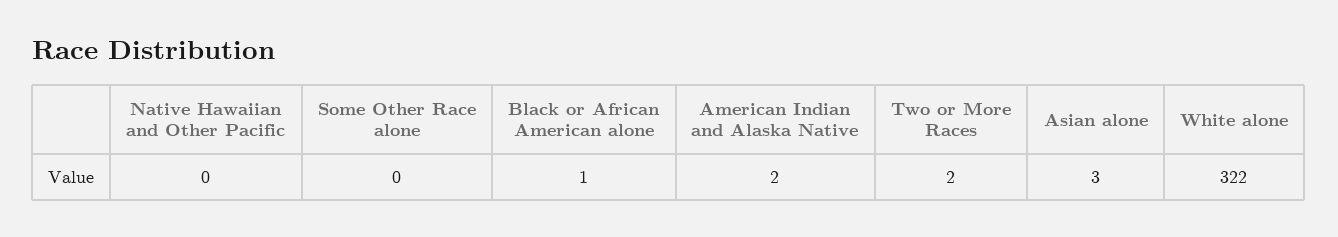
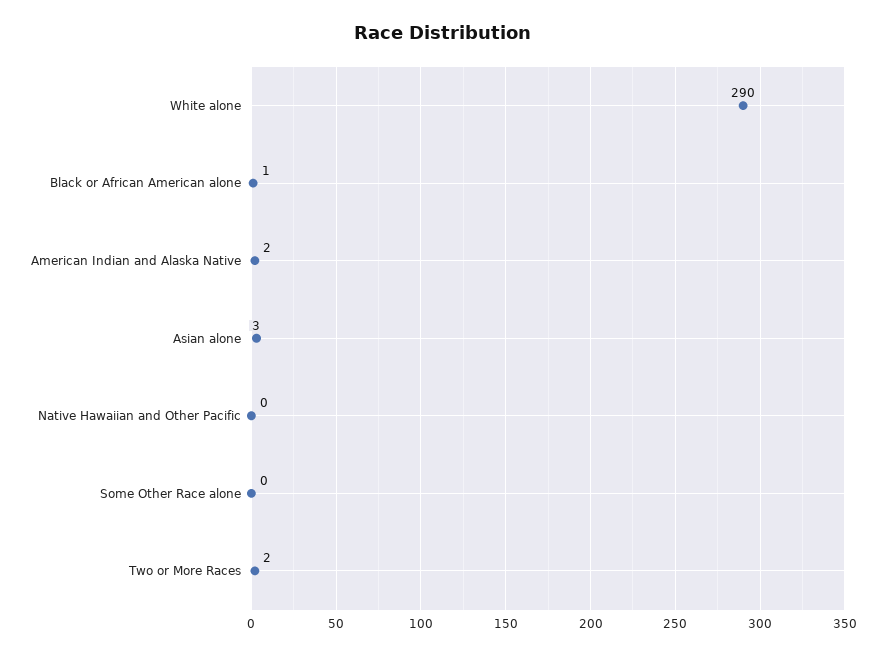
White alone: 322 -> 290

